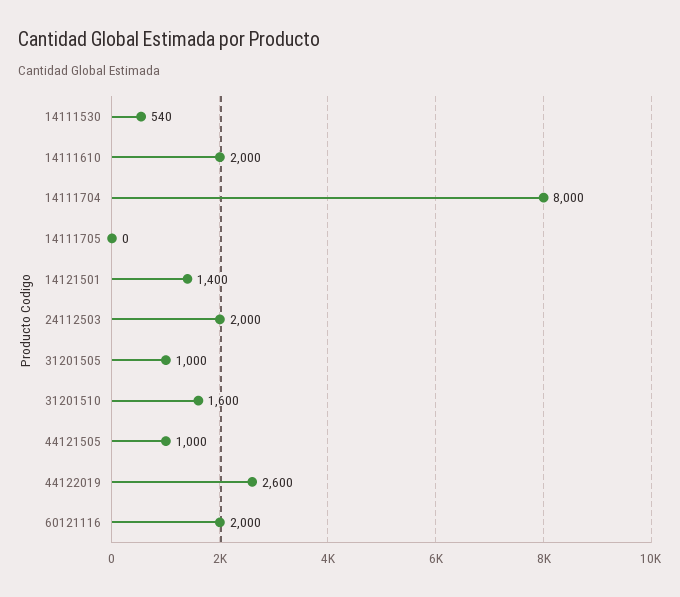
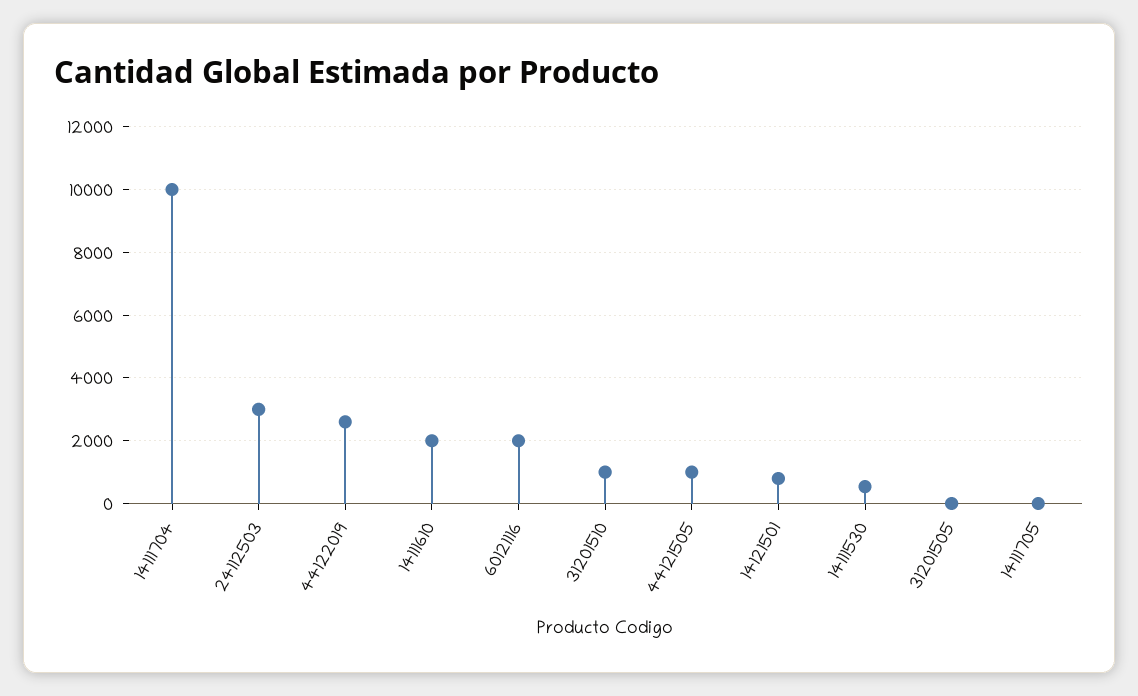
14111704: 8000 -> 10000
14121501: 1400 -> 800
24112503: 2000 -> 3000
31201505: 1000 -> 0
31201510: 1600 -> 1000

